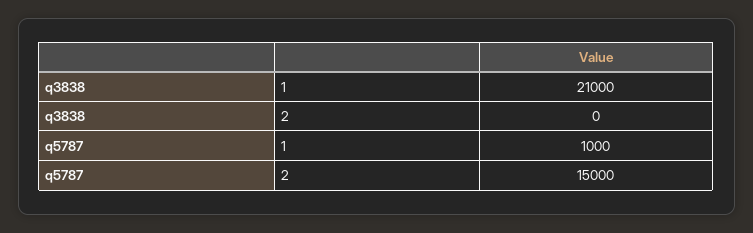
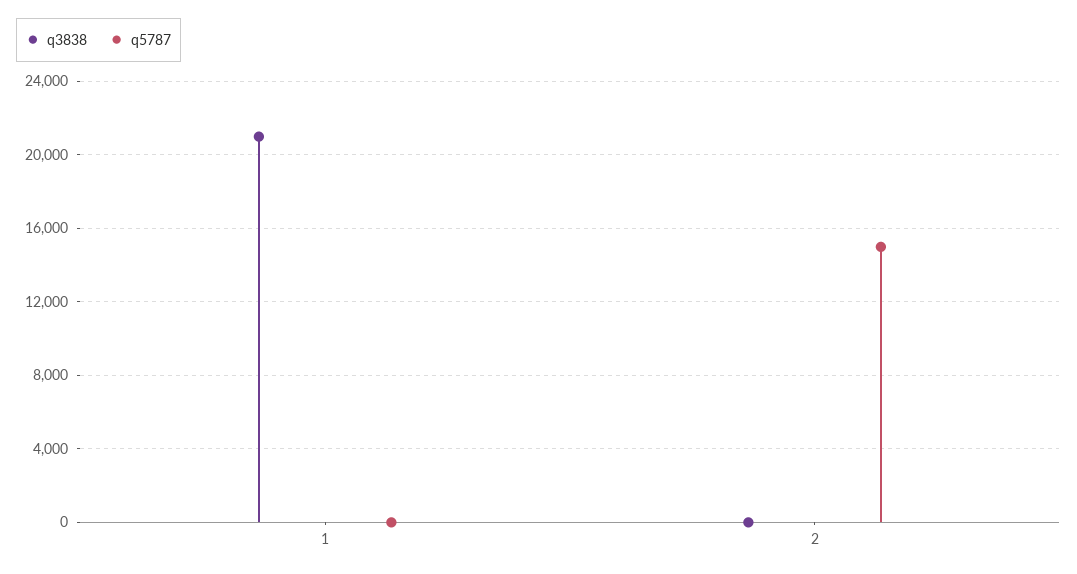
q5787, 1: 1000 -> 0

